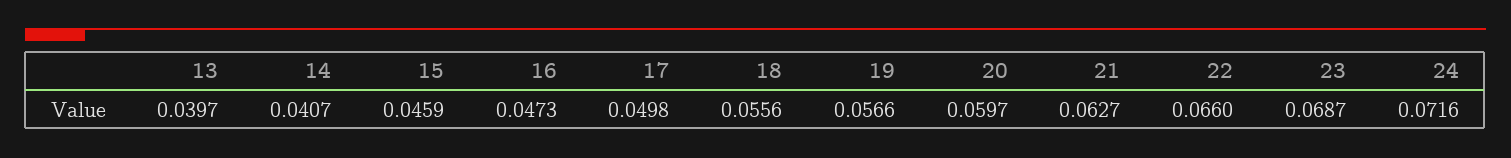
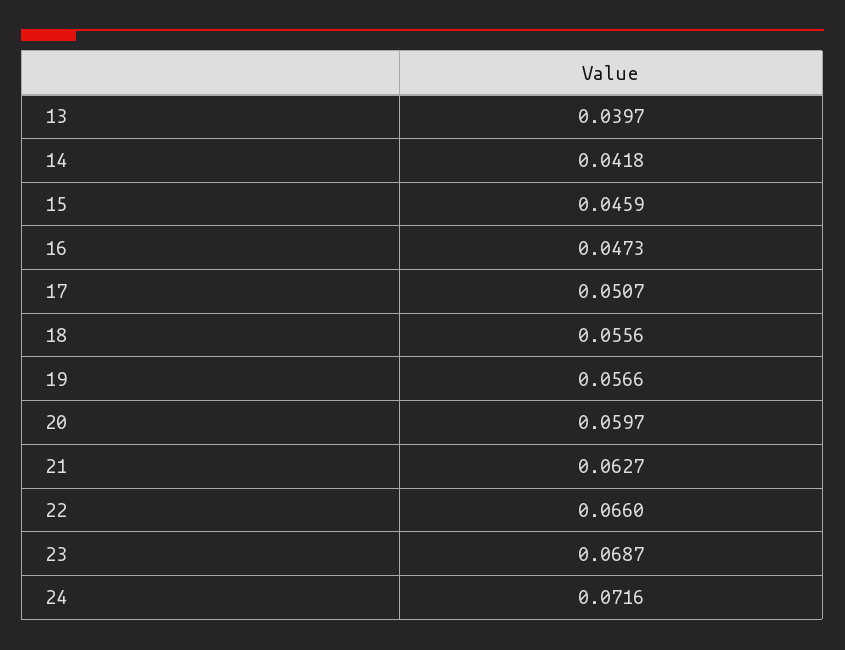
14: 0.0407 -> 0.0418
17: 0.0498 -> 0.0507

